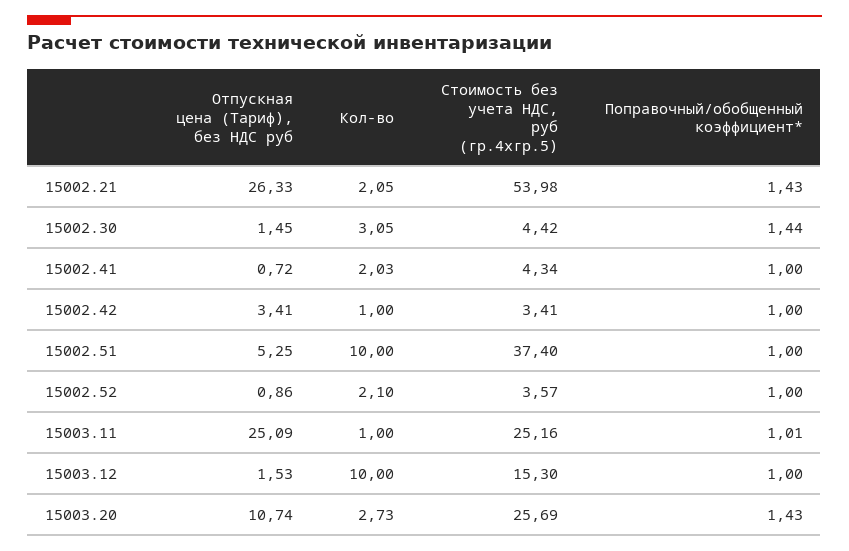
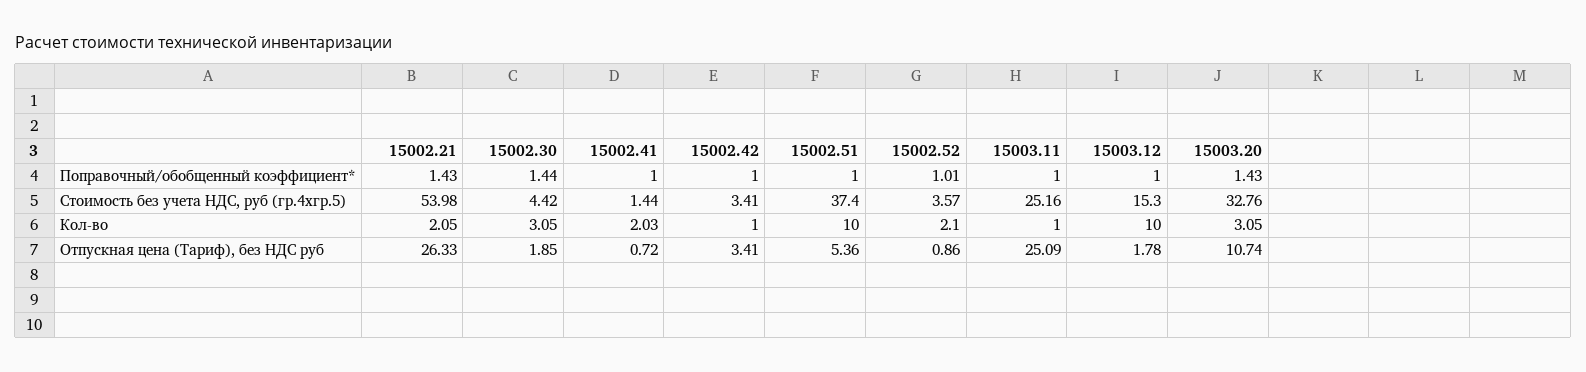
Отпускная цена (Тариф), без НДС руб, 15002.30: 1.45 -> 1.85
Стоимость без учета НДС, руб (гр.4хгр.5), 15002.41: 4.34 -> 1.44
Отпускная цена (Тариф), без НДС руб, 15002.51: 5.25 -> 5.36
Поправочный/обобщенный коэффициент*, 15002.52: 1 -> 1.01
Поправочный/обобщенный коэффициент*, 15003.11: 1.01 -> 1
Отпускная цена (Тариф), без НДС руб, 15003.12: 1.53 -> 1.78
Кол-во, 15003.20: 2.73 -> 3.05
Стоимость без учета НДС, руб (гр.4хгр.5), 15003.20: 25.69 -> 32.76

